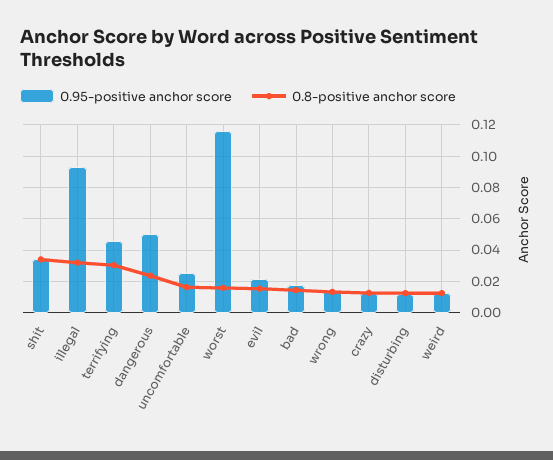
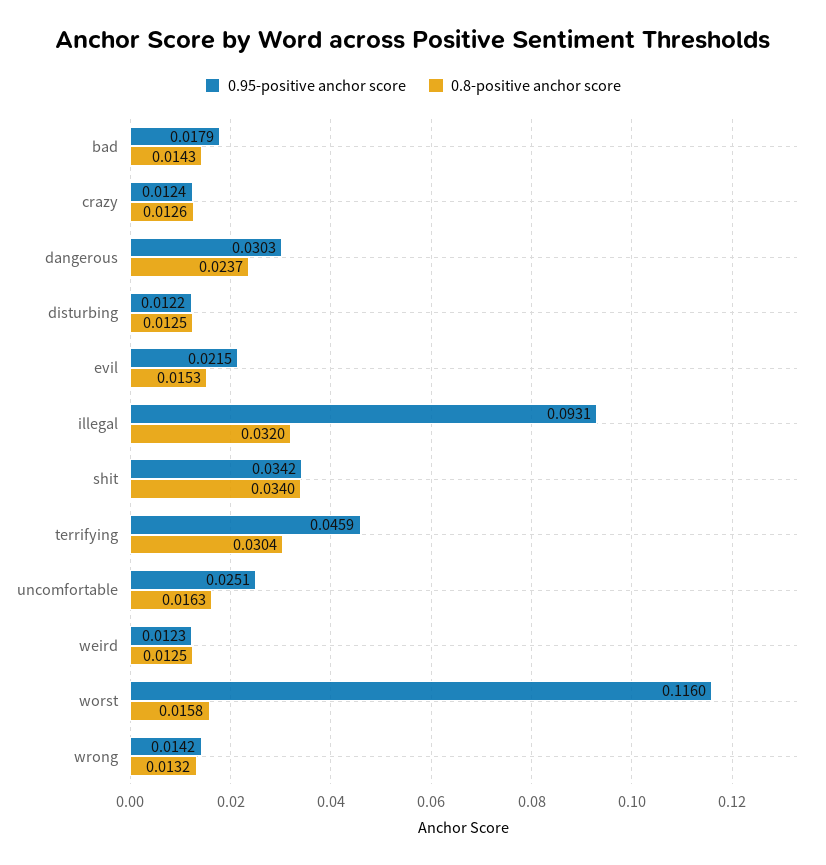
0.95-positive anchor score, dangerous: 0.05 -> 0.0303

